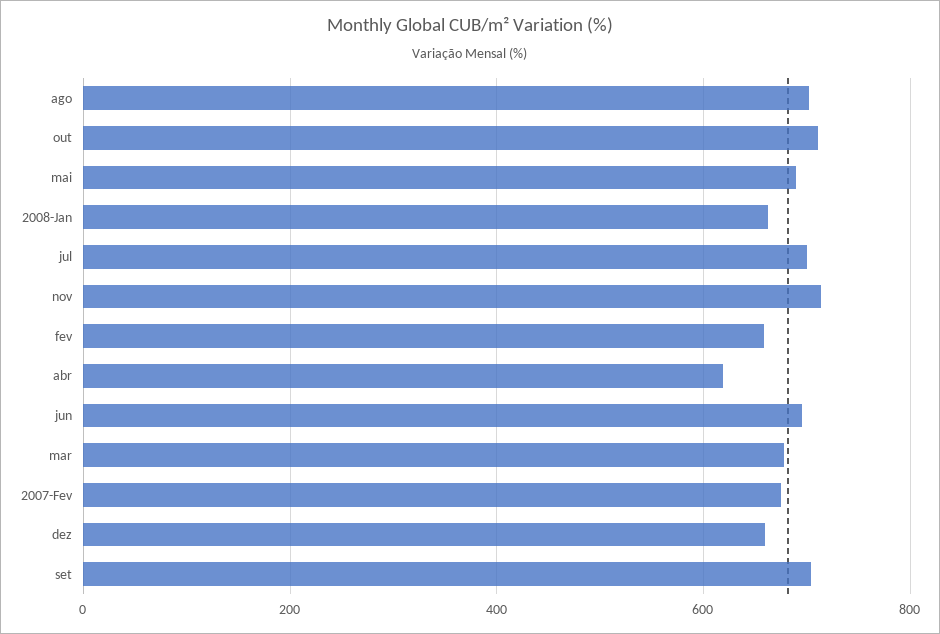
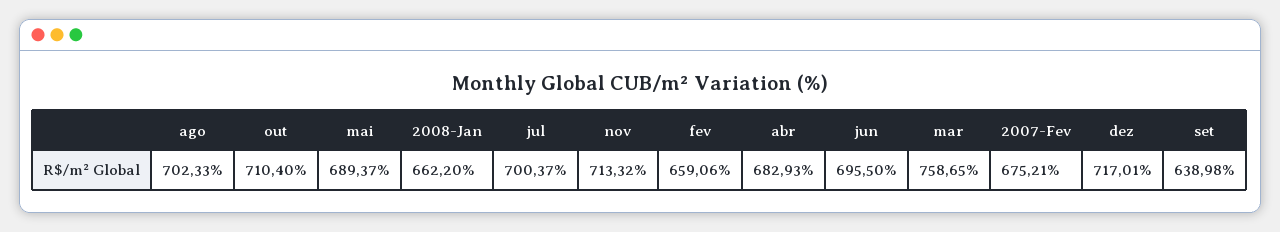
abr: 620 -> 682.93
mar: 680 -> 758.65
dez: 660 -> 717.01
set: 700 -> 638.98

